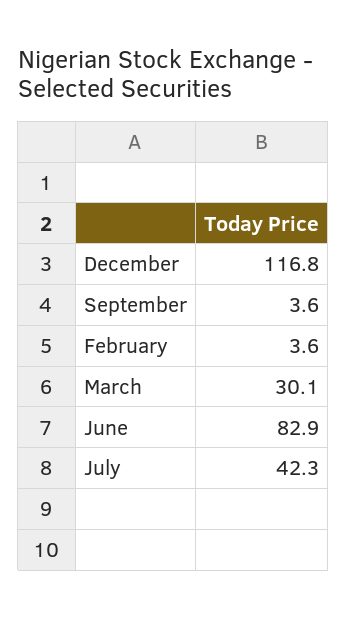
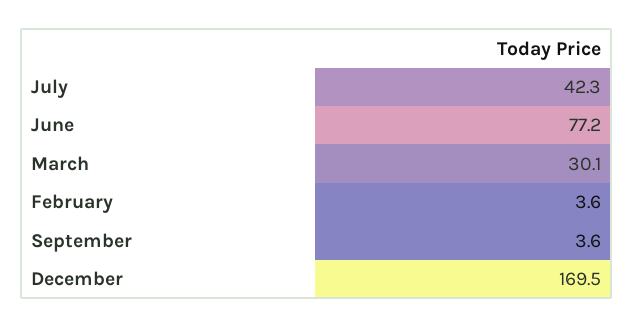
December: 116.8 -> 169.5
June: 82.9 -> 77.2

